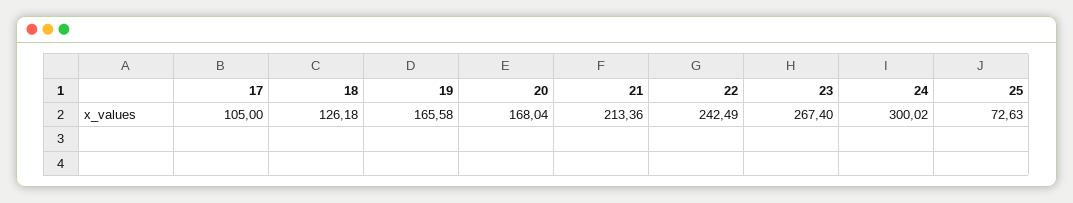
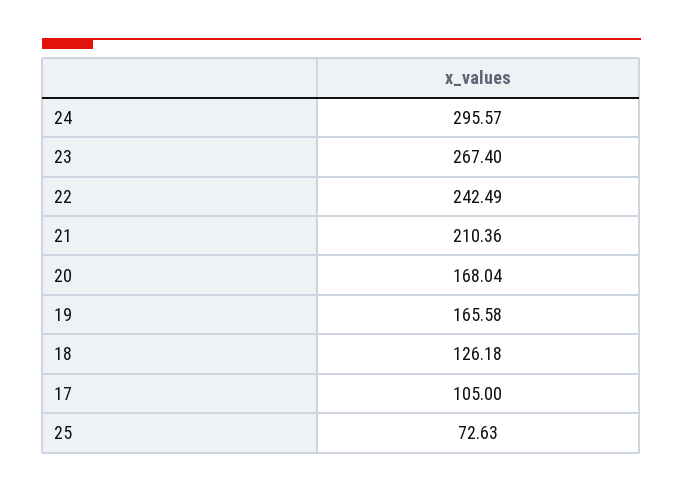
21: 213.36 -> 210.36
24: 300.02 -> 295.57

